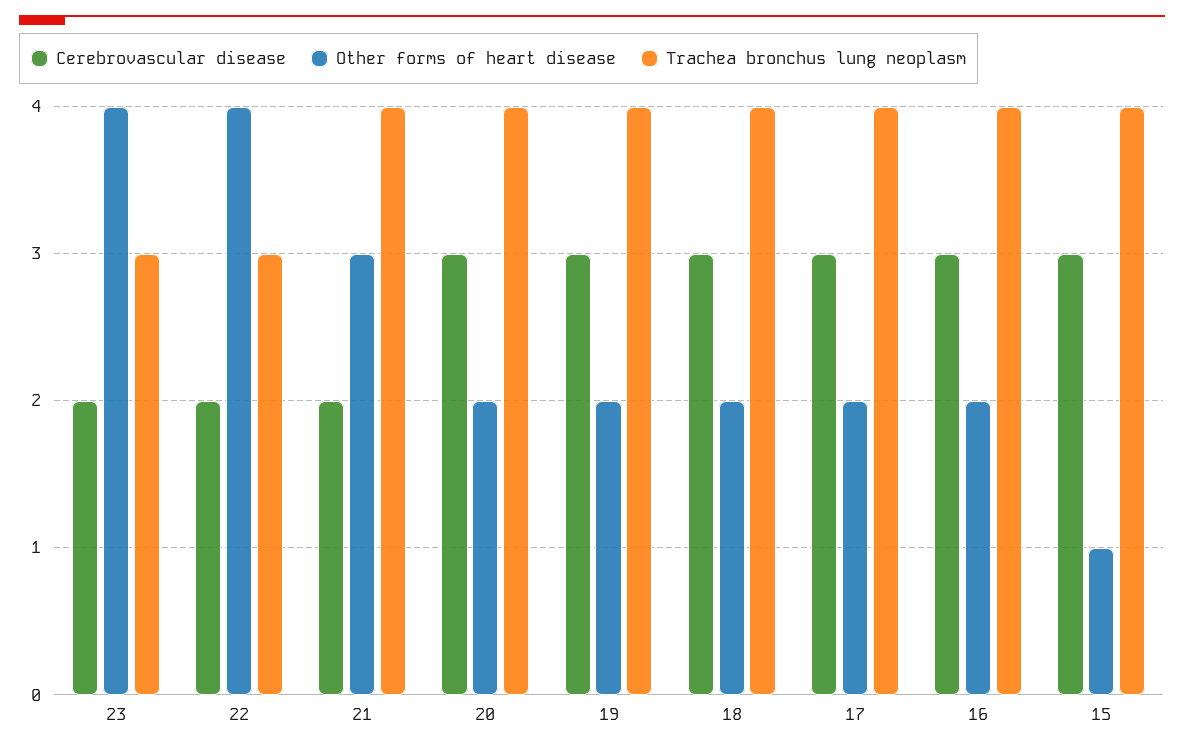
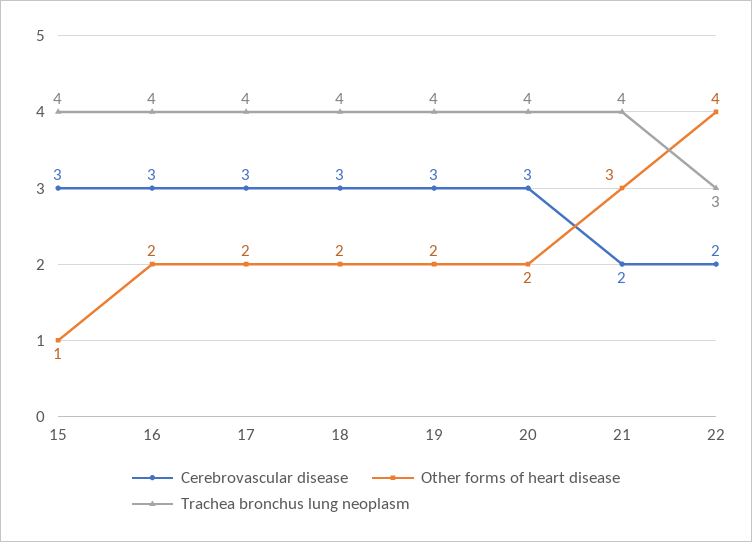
Cerebrovascular disease, 23: 2 -> none
Other forms of heart disease, 23: 4 -> none
Trachea bronchus lung neoplasm, 23: 3 -> none

